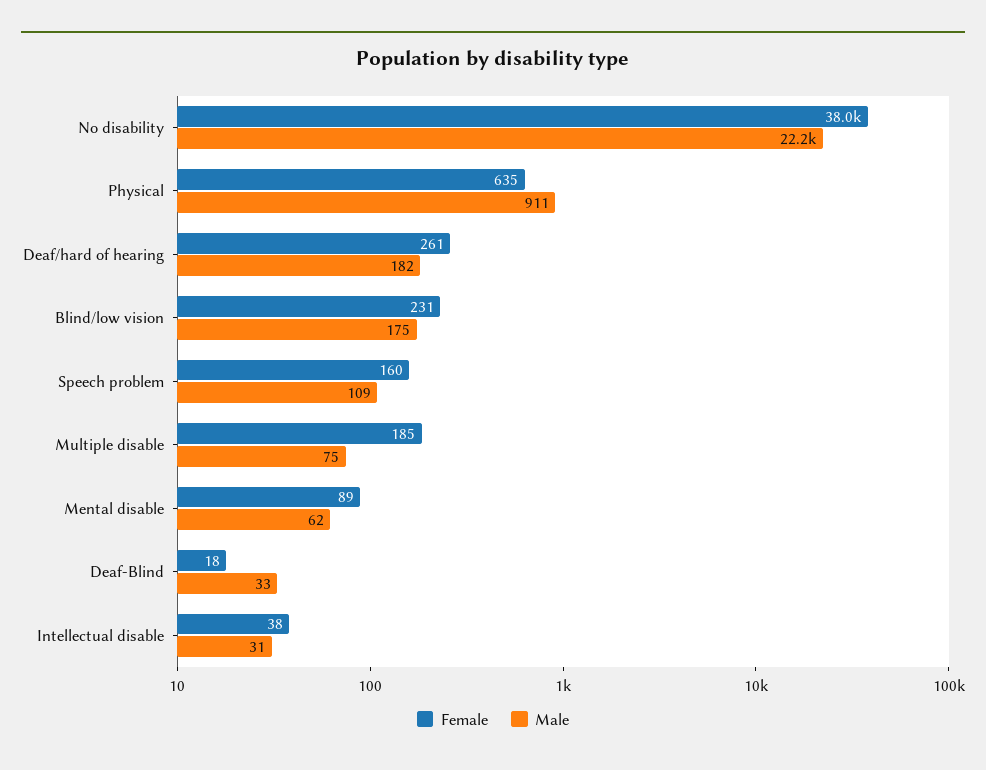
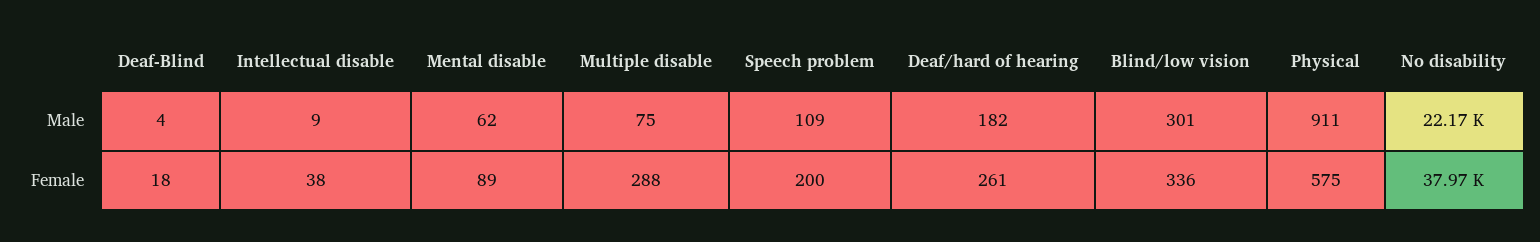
Female, Physical: 635 -> 575
Female, Blind/low vision: 231 -> 336
Male, Blind/low vision: 175 -> 301
Female, Speech problem: 160 -> 200
Female, Multiple disable: 185 -> 288
Male, Deaf-Blind: 33 -> 4
Male, Intellectual disable: 31 -> 9

